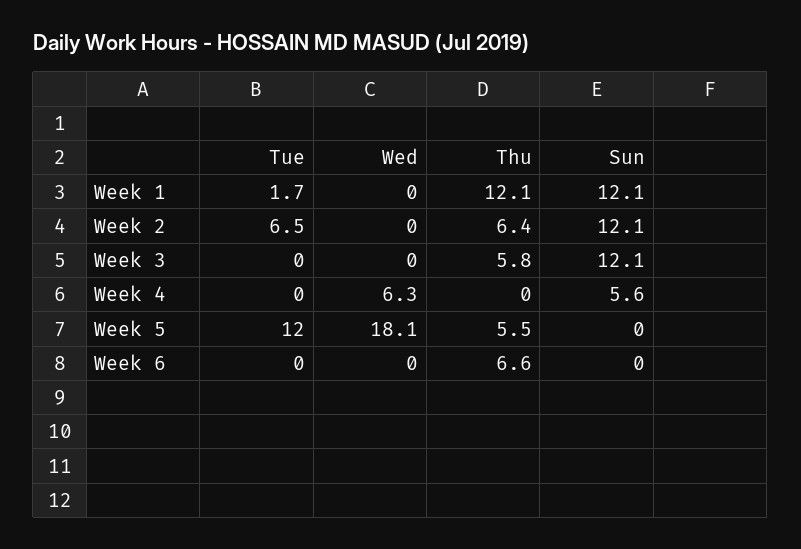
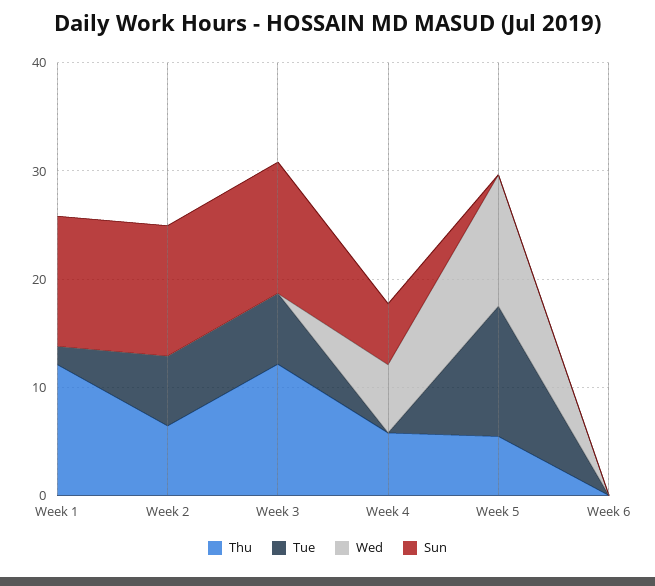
Tue, Week 3: 0 -> 6
Thu, Week 3: 5.8 -> 12
Thu, Week 4: 0 -> 6
Wed, Week 5: 18.1 -> 12
Thu, Week 6: 6.6 -> 0

